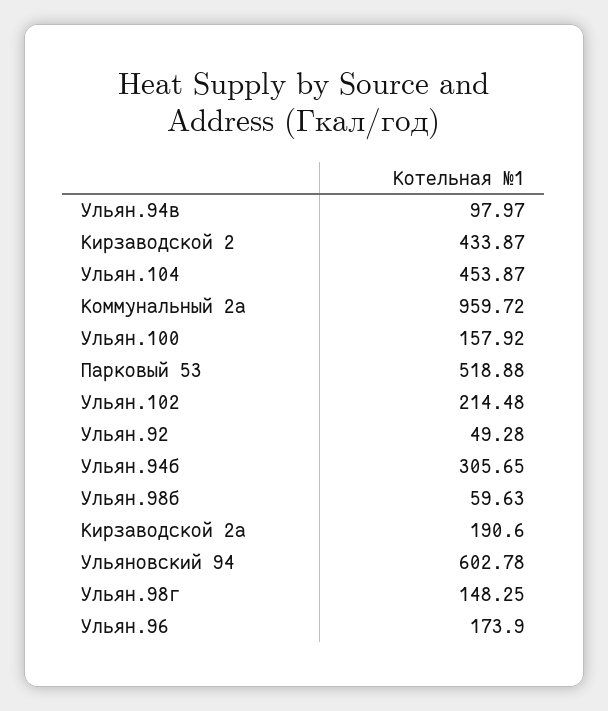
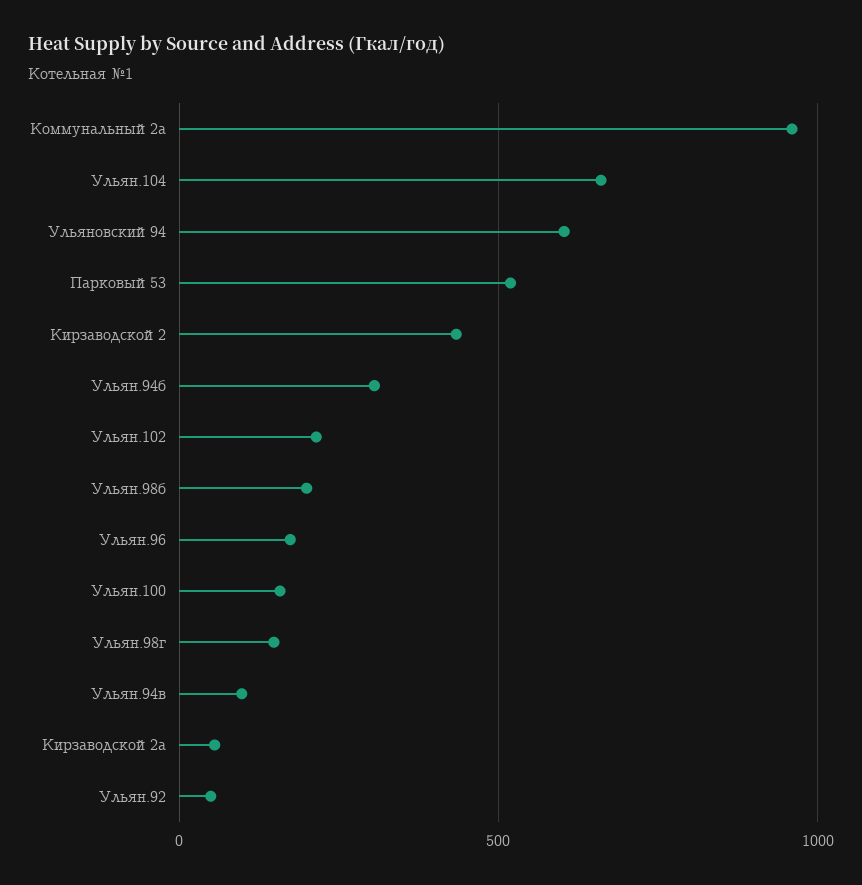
Ульян.104: 453.87 -> 650
Ульян.98б: 59.63 -> 200
Кирзаводской 2а: 190.6 -> 50

